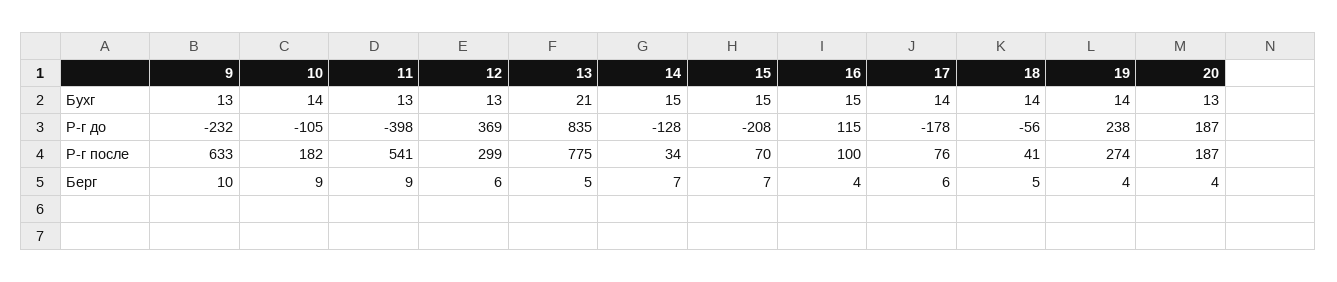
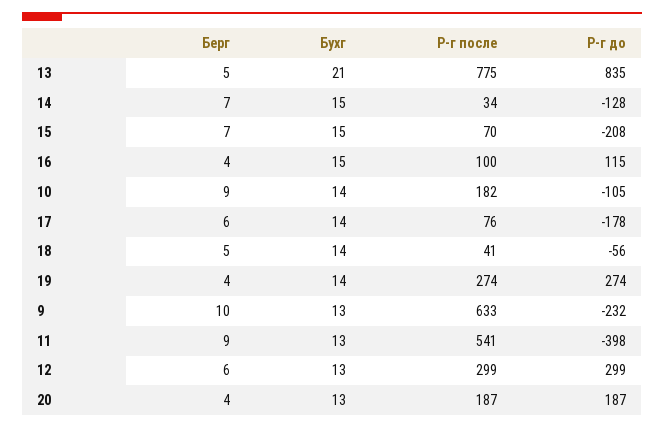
12, Р-г до: 369 -> 299
19, Р-г до: 238 -> 274

